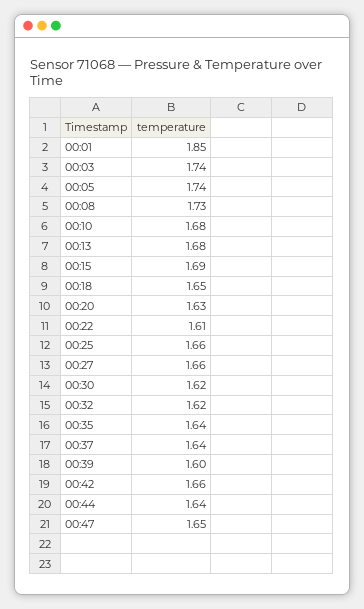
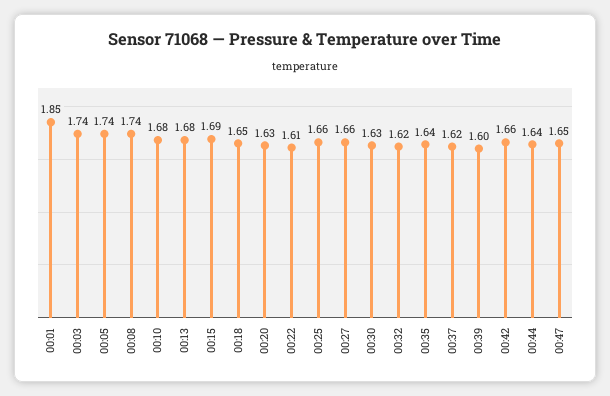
00:08: 1.73 -> 1.74
00:30: 1.62 -> 1.63
00:37: 1.64 -> 1.62

